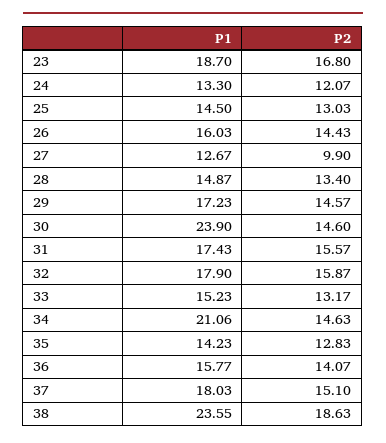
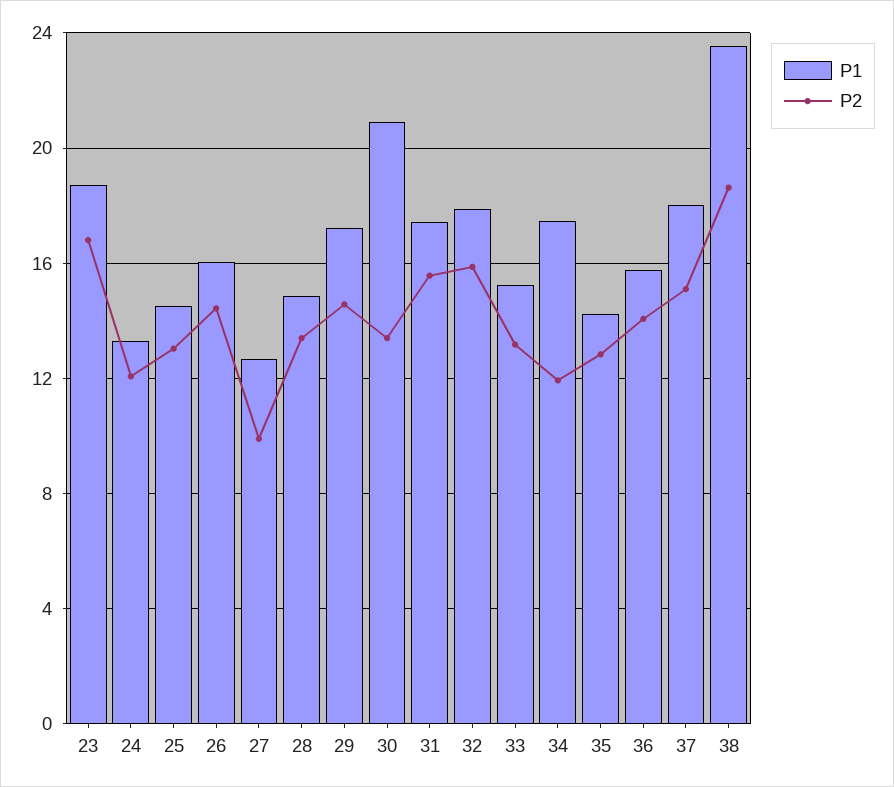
P1, 30: 23.9 -> 21
P2, 30: 14.6 -> 13.5
P1, 34: 21.06 -> 17.5
P2, 34: 14.63 -> 12

